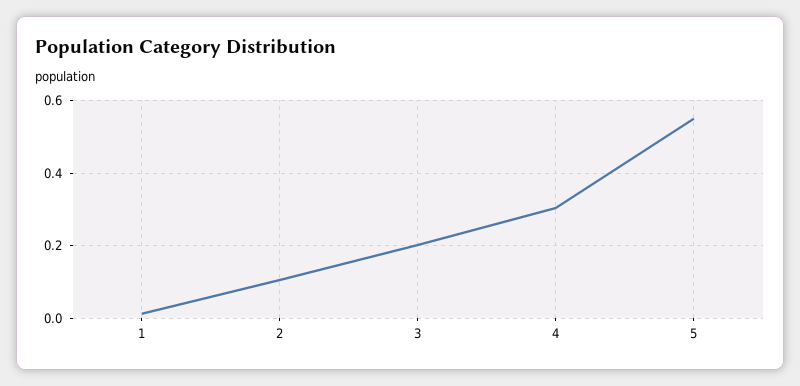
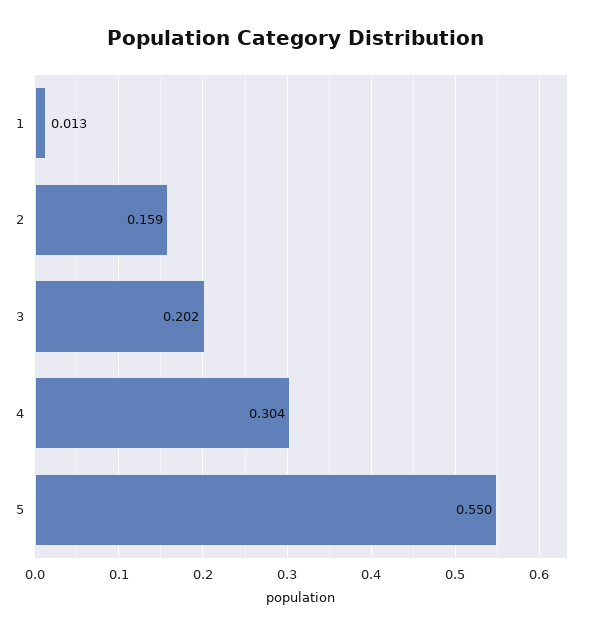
2: 0.1 -> 0.159

